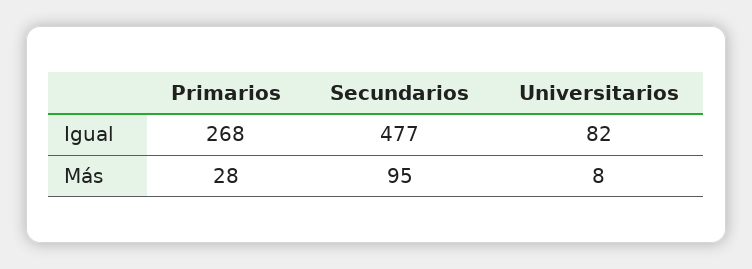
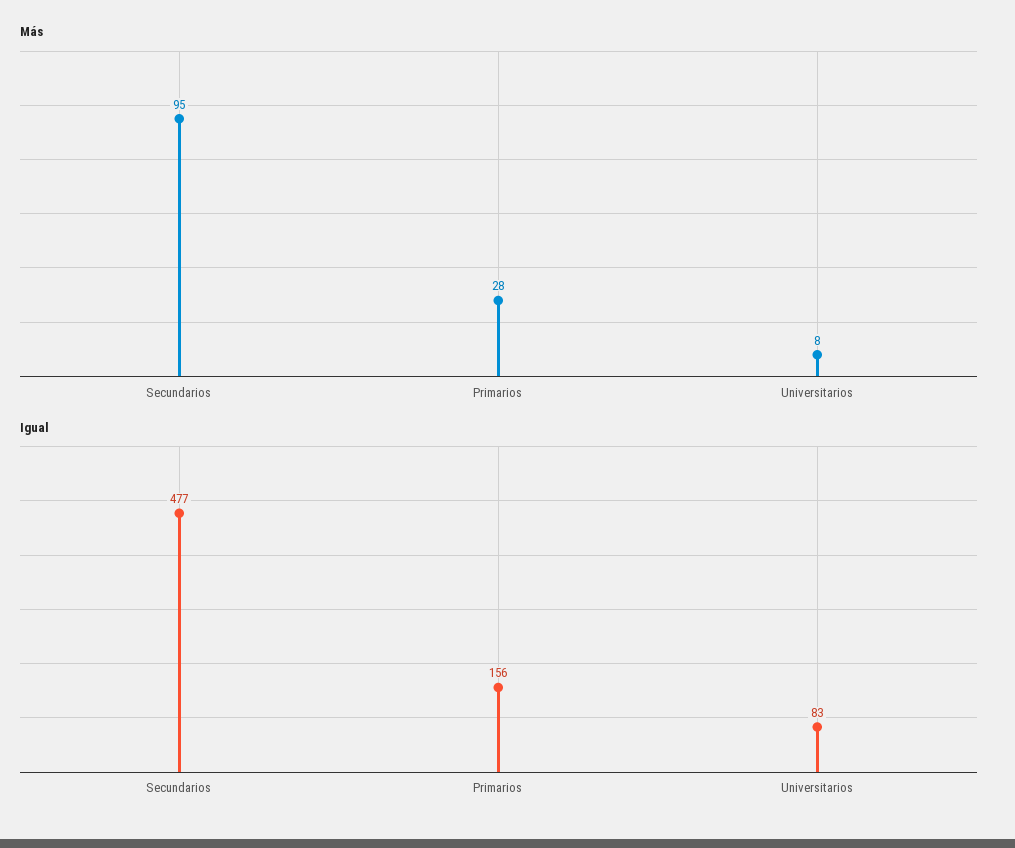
Igual, Primarios: 268 -> 156
Igual, Universitarios: 82 -> 83

